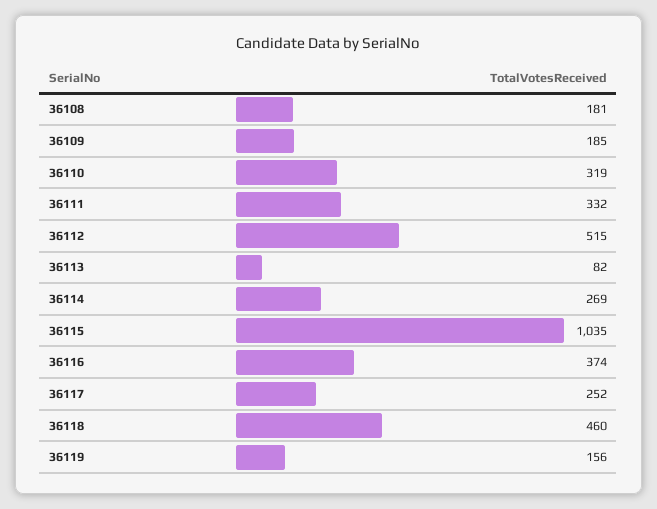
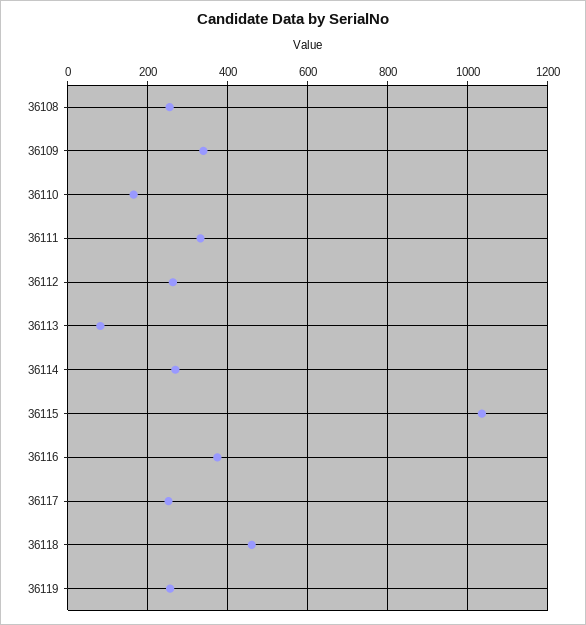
36108: 181 -> 260
36109: 185 -> 340
36110: 319 -> 160
36112: 515 -> 260
36119: 156 -> 260

